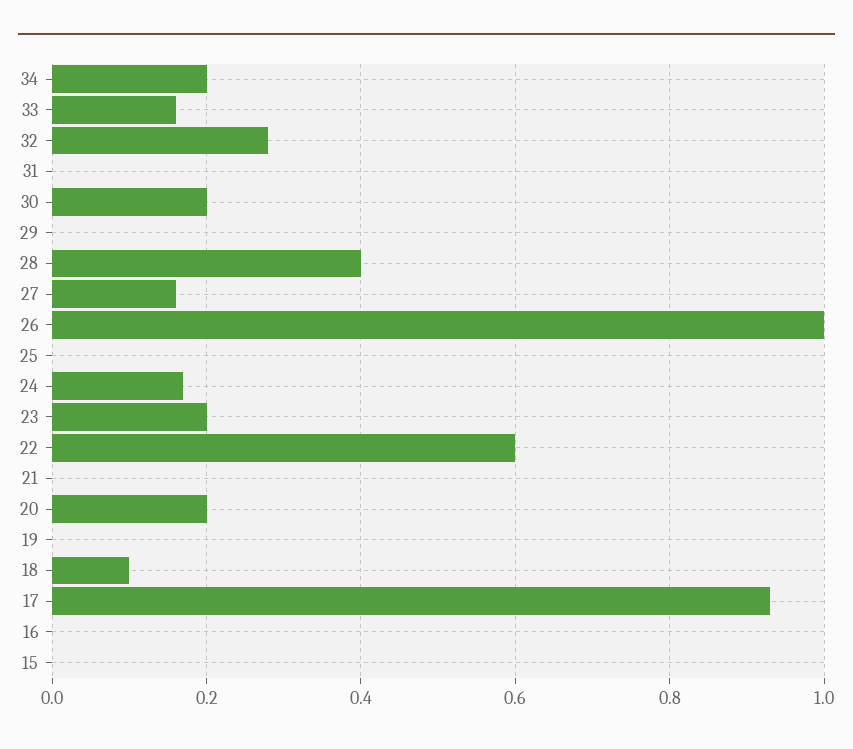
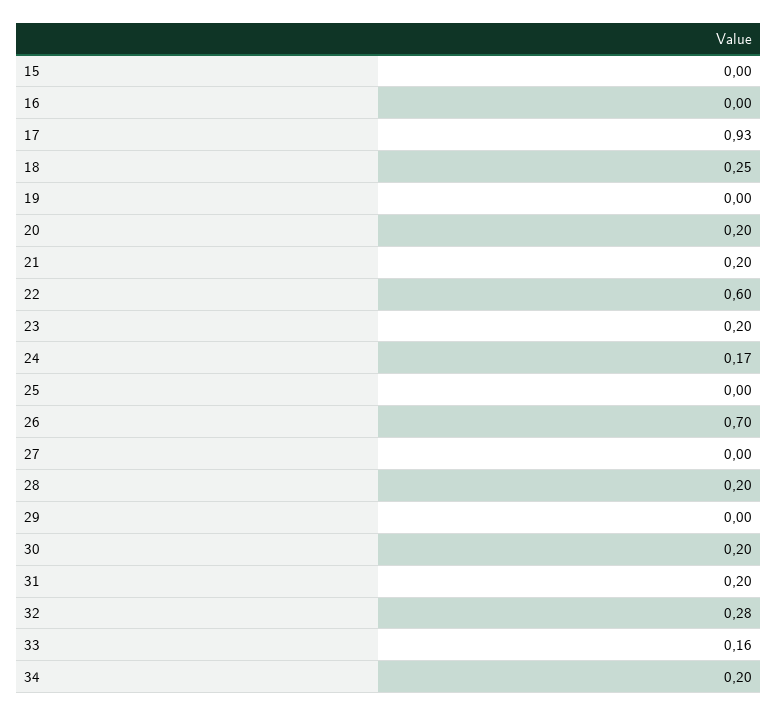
31: 0 -> 0.2
28: 0.4 -> 0.2
27: 0.15 -> 0
26: 1 -> 0.7
21: 0 -> 0.2
18: 0.1 -> 0.25

